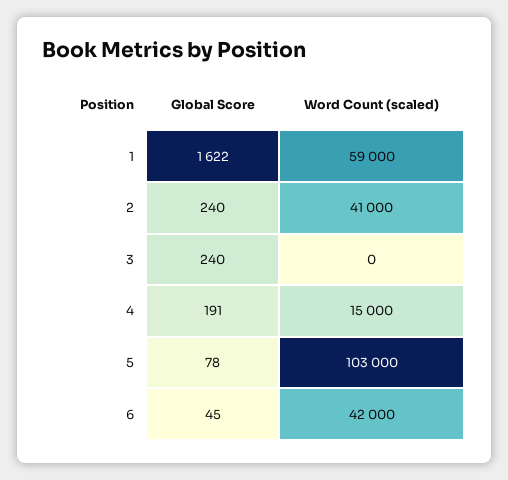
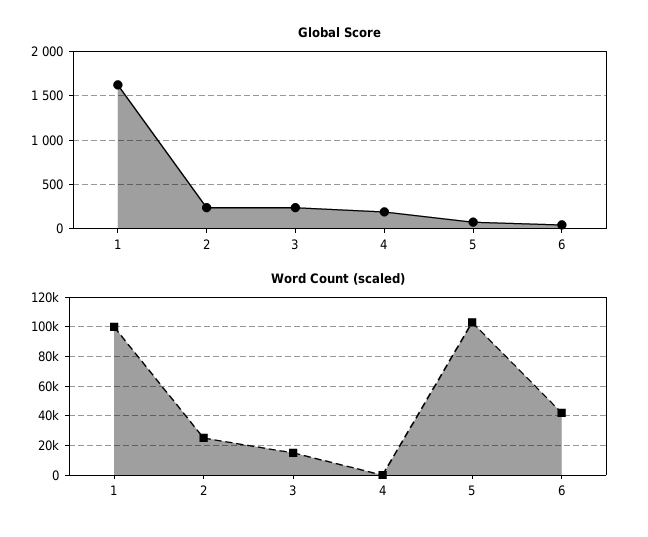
Word Count (scaled), 1: 59000 -> 100000
Word Count (scaled), 2: 41000 -> 25000
Word Count (scaled), 3: 0 -> 15000
Word Count (scaled), 4: 15000 -> 0

